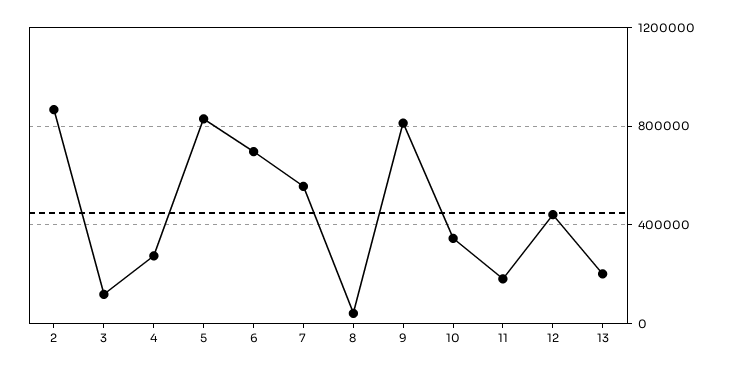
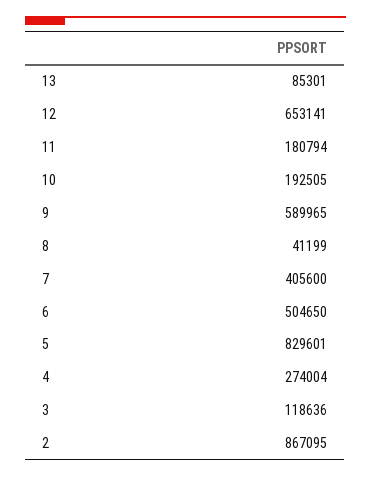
6: 700000 -> 504650
7: 550000 -> 405600
9: 800000 -> 589965
10: 350000 -> 192505
12: 450000 -> 653141
13: 200000 -> 85301

